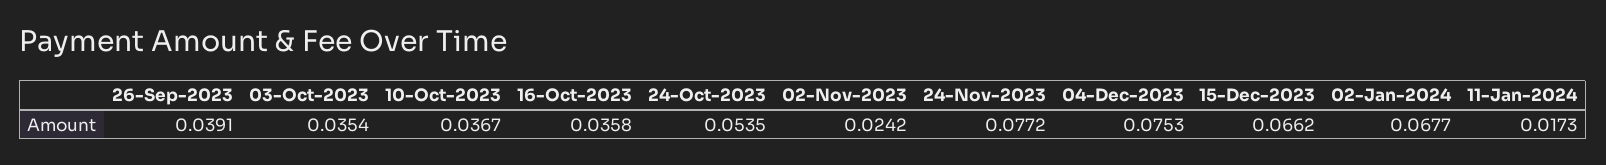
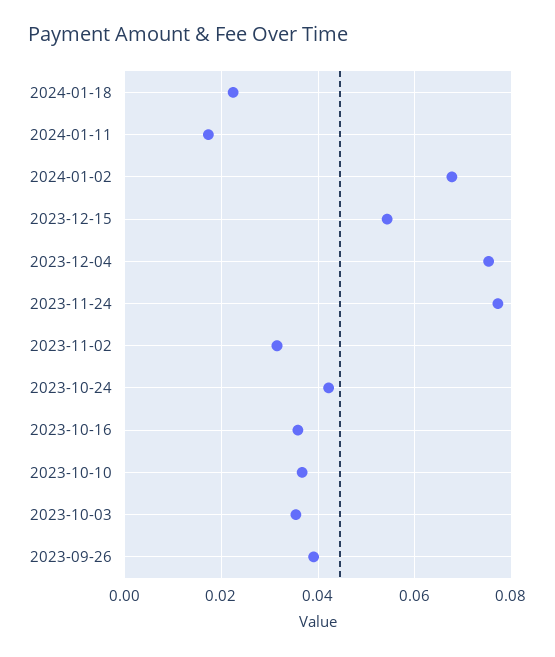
24-Oct-2023: 0.0535 -> 0.042
02-Nov-2023: 0.0242 -> 0.032
15-Dec-2023: 0.0662 -> 0.054
2024-01-18: none -> 0.022

